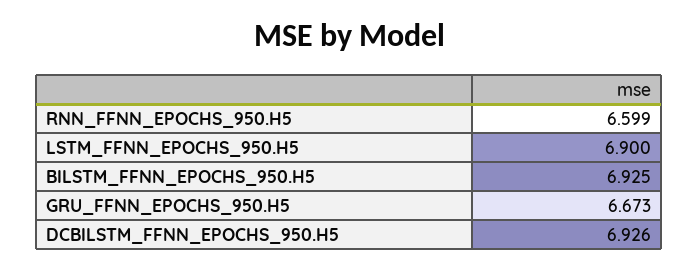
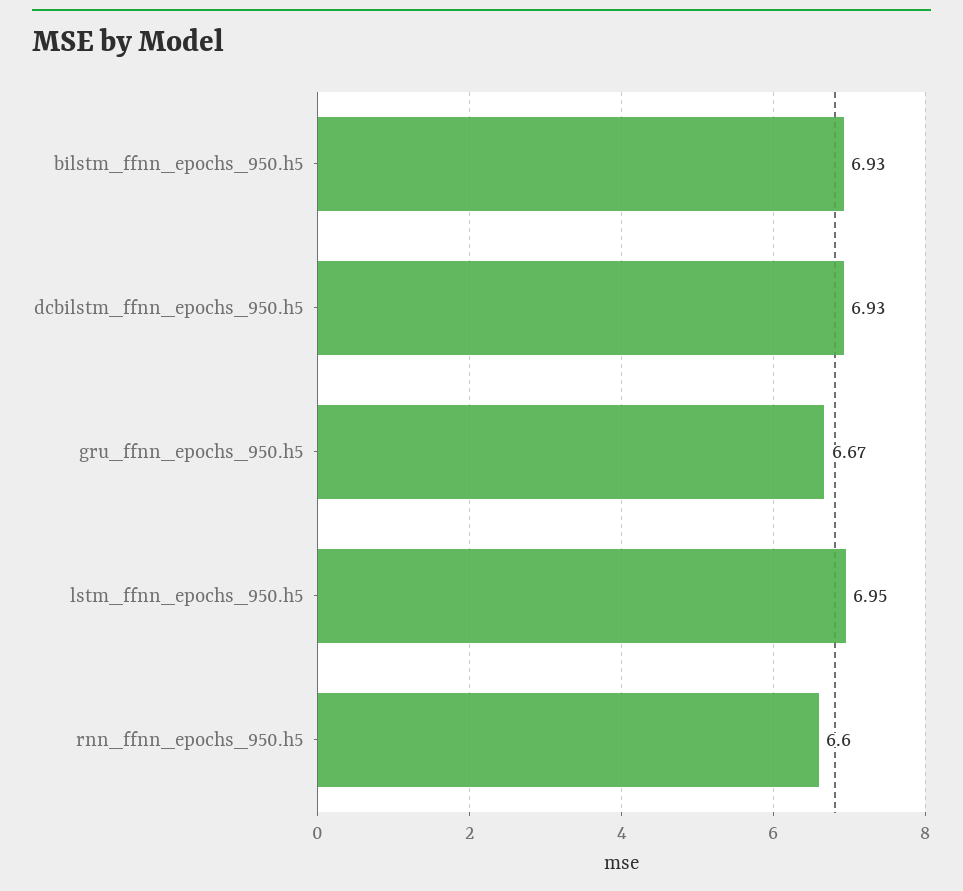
LSTM_FFNN_EPOCHS_950.H5: 6.9 -> 6.95

